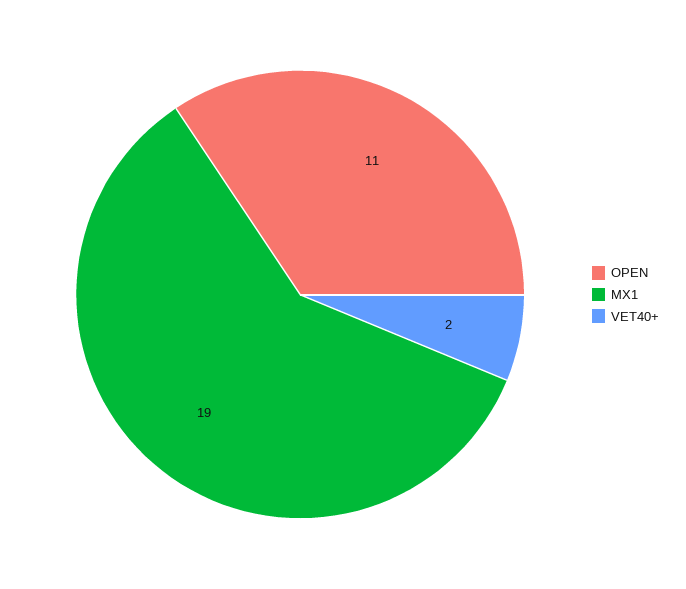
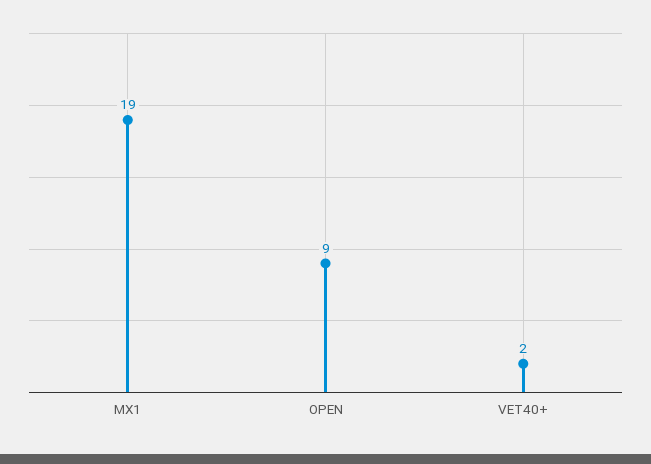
OPEN: 11 -> 9

